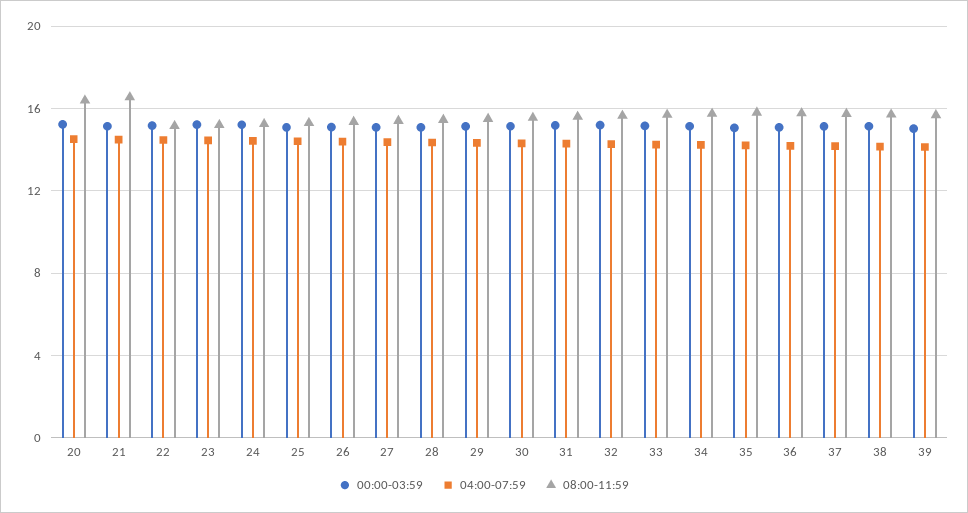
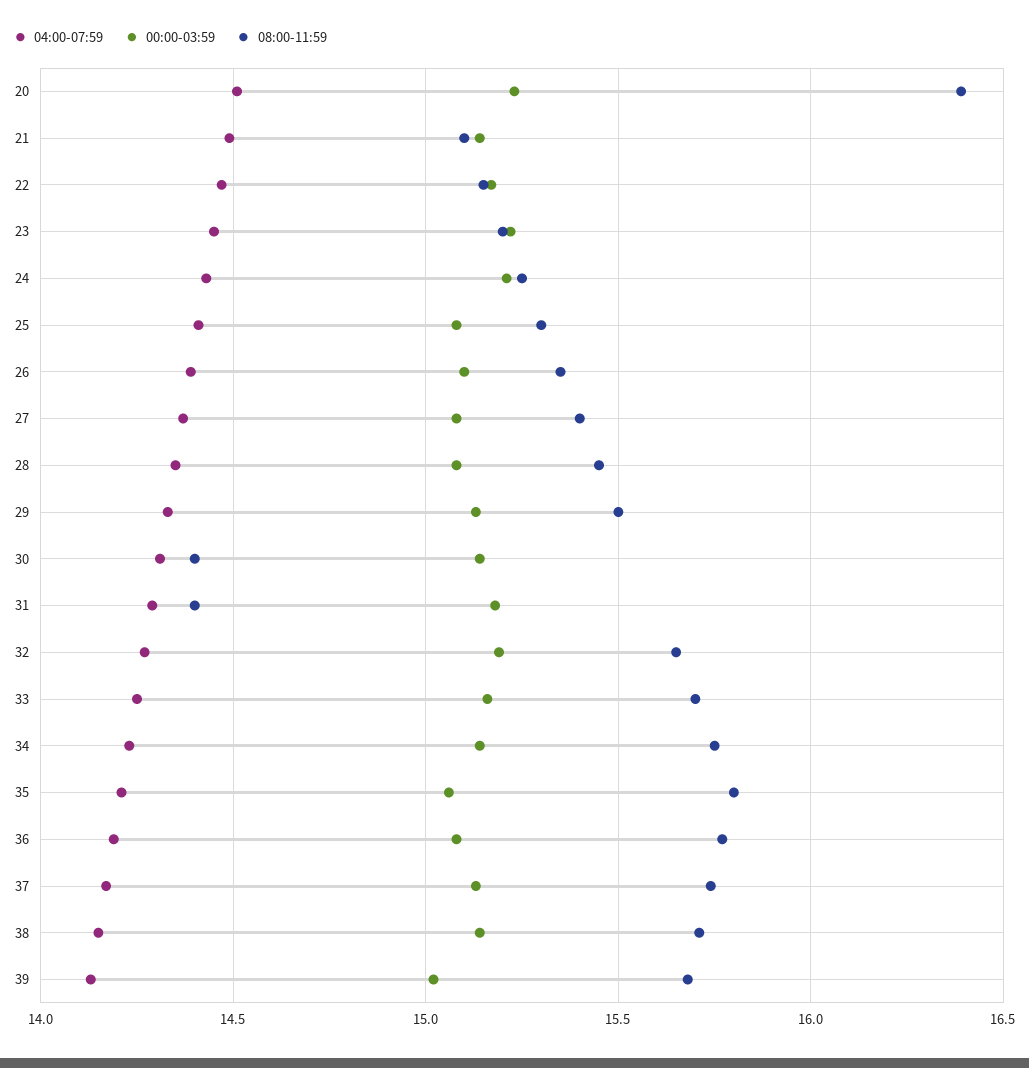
08:00-11:59, 21: 16.5 -> 15.1
08:00-11:59, 30: 15.5 -> 14.4
08:00-11:59, 31: 15.5 -> 14.4

